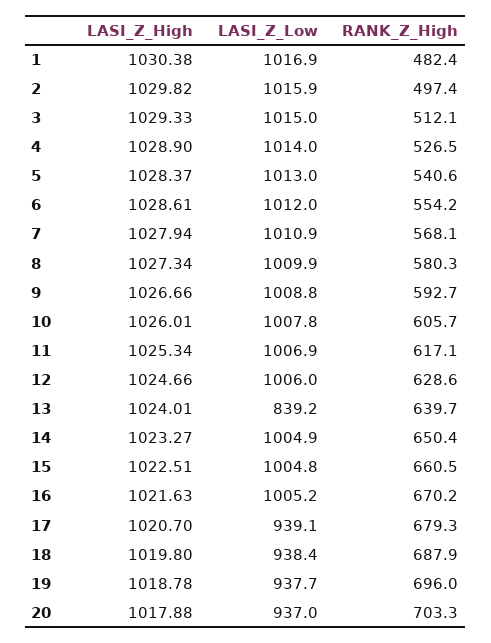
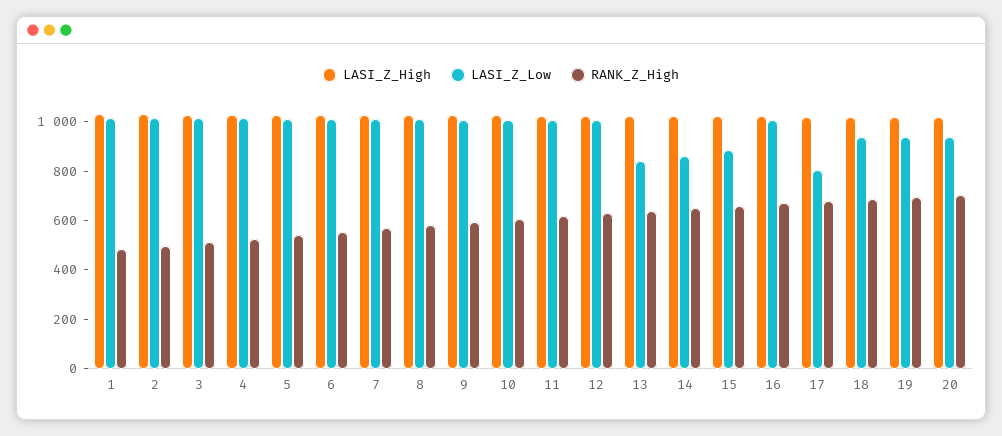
LASI_Z_Low, 14: 1004.9 -> 850
LASI_Z_Low, 15: 1004.8 -> 900
LASI_Z_Low, 17: 939.1 -> 800

